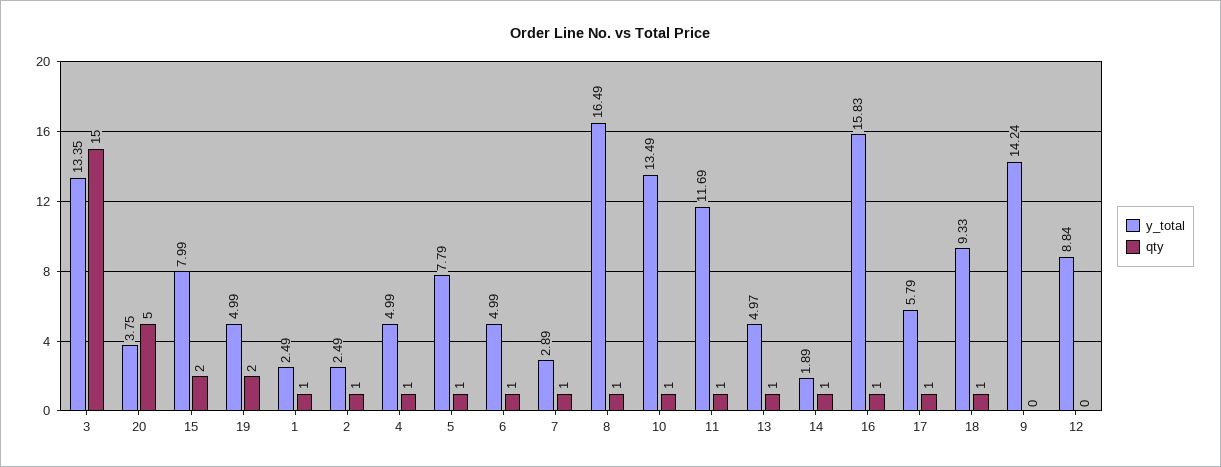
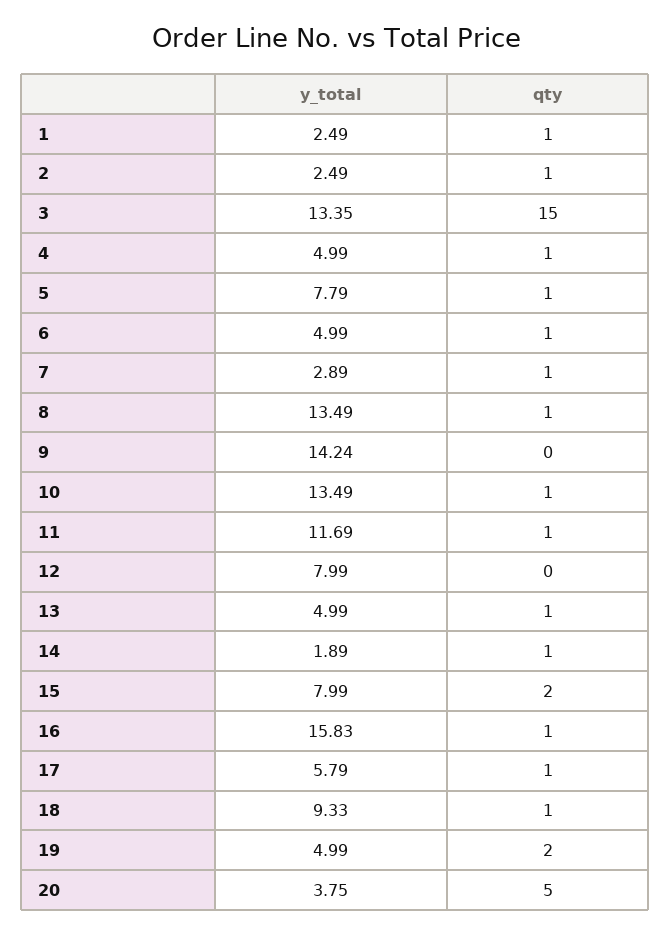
y_total, 8: 16.49 -> 13.49
y_total, 13: 4.97 -> 4.99
y_total, 12: 8.84 -> 7.99

